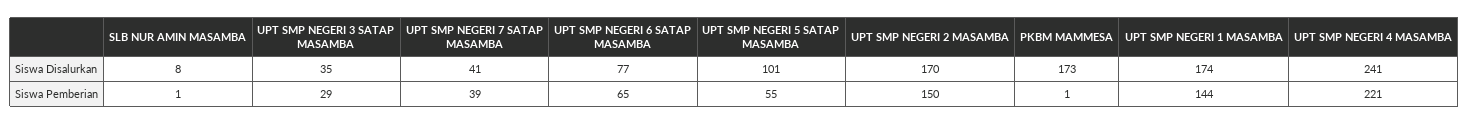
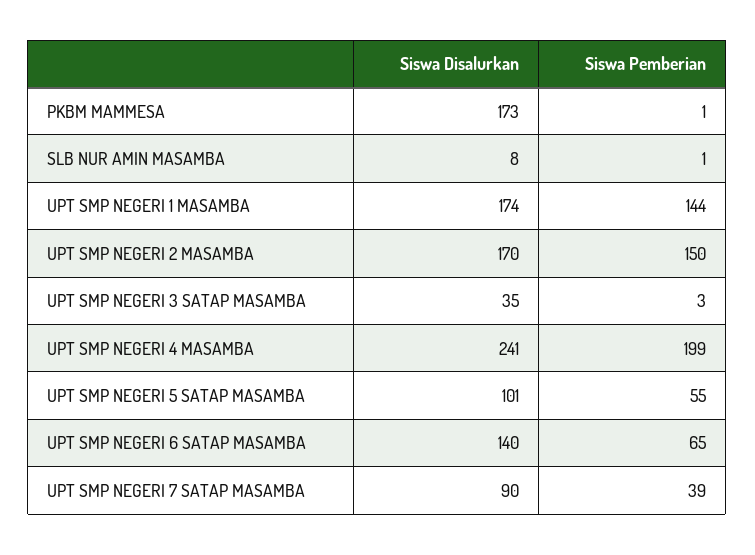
UPT SMP NEGERI 7 SATAP MASAMBA, Siswa Disalurkan: 41 -> 90
UPT SMP NEGERI 6 SATAP MASAMBA, Siswa Disalurkan: 77 -> 140
UPT SMP NEGERI 3 SATAP MASAMBA, Siswa Pemberian: 29 -> 3
UPT SMP NEGERI 4 MASAMBA, Siswa Pemberian: 221 -> 199

